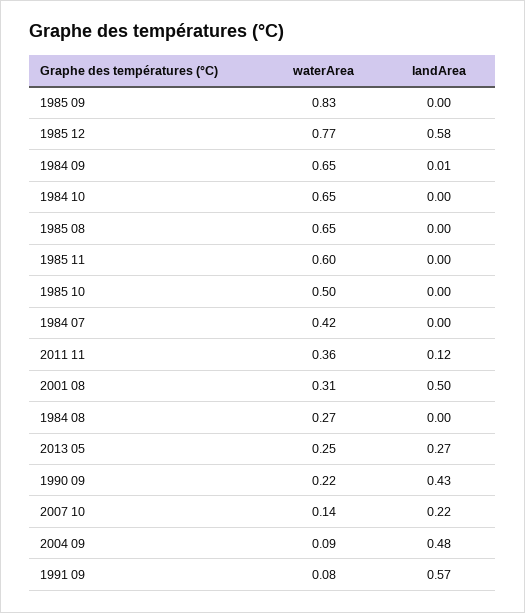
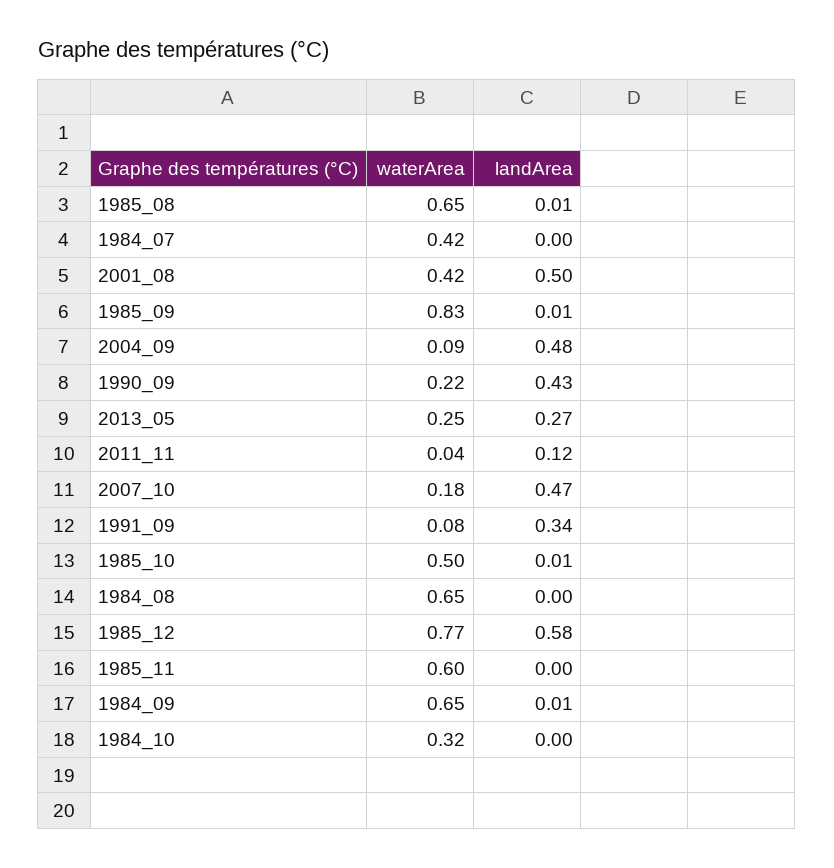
landArea, 1985 09: 0 -> 0.01
waterArea, 1984 10: 0.65 -> 0.32
landArea, 1985 08: 0 -> 0.01
landArea, 1985 10: 0 -> 0.01
waterArea, 2011 11: 0.36 -> 0.04
waterArea, 2001 08: 0.31 -> 0.42
waterArea, 1984 08: 0.27 -> 0.65
waterArea, 2007 10: 0.14 -> 0.18
landArea, 2007 10: 0.22 -> 0.47
landArea, 1991 09: 0.57 -> 0.34

